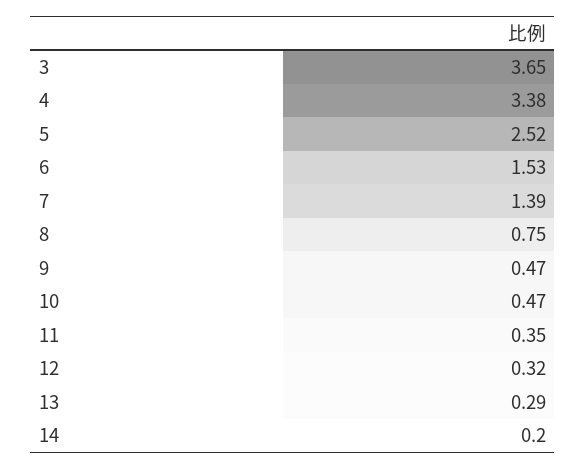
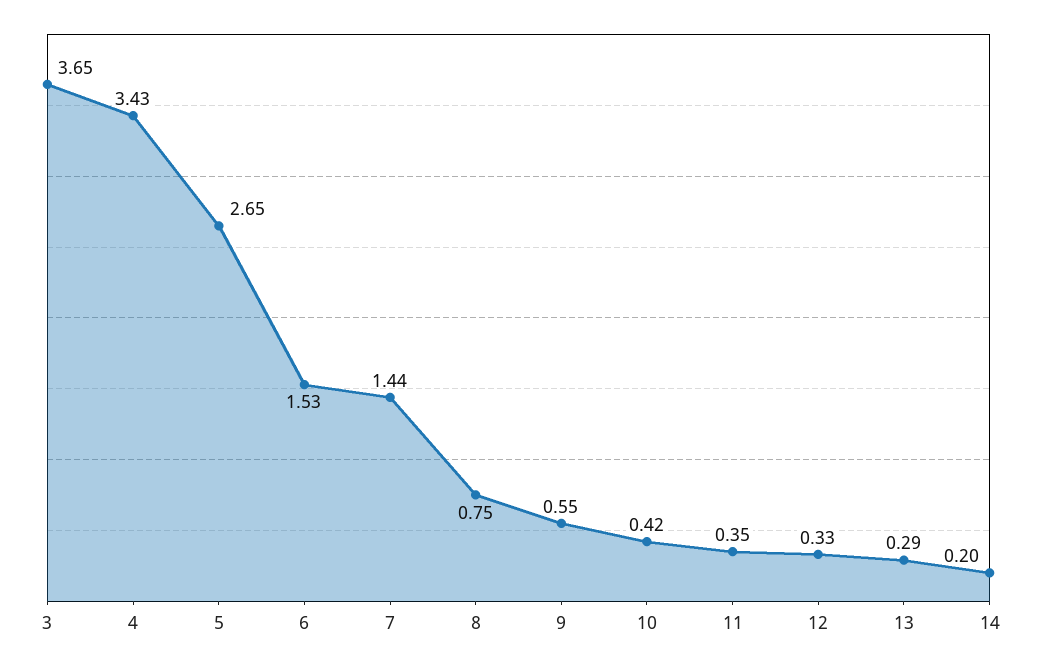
4: 3.38 -> 3.43
5: 2.52 -> 2.65
7: 1.39 -> 1.44
9: 0.47 -> 0.55
10: 0.47 -> 0.42
12: 0.32 -> 0.33

